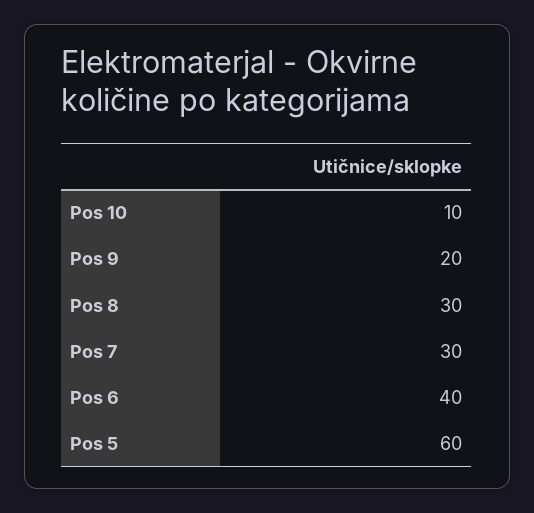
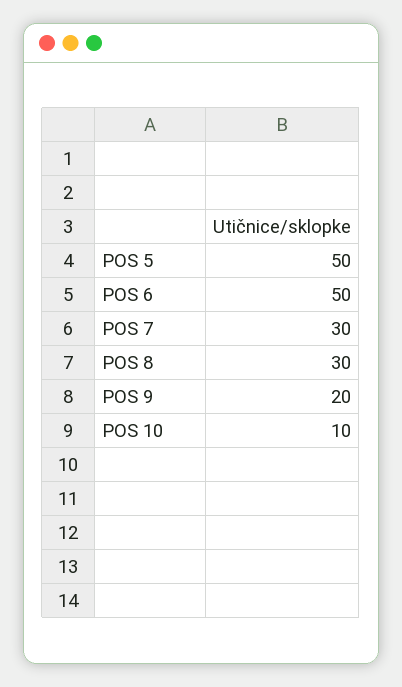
Pos 6: 40 -> 50
Pos 5: 60 -> 50

